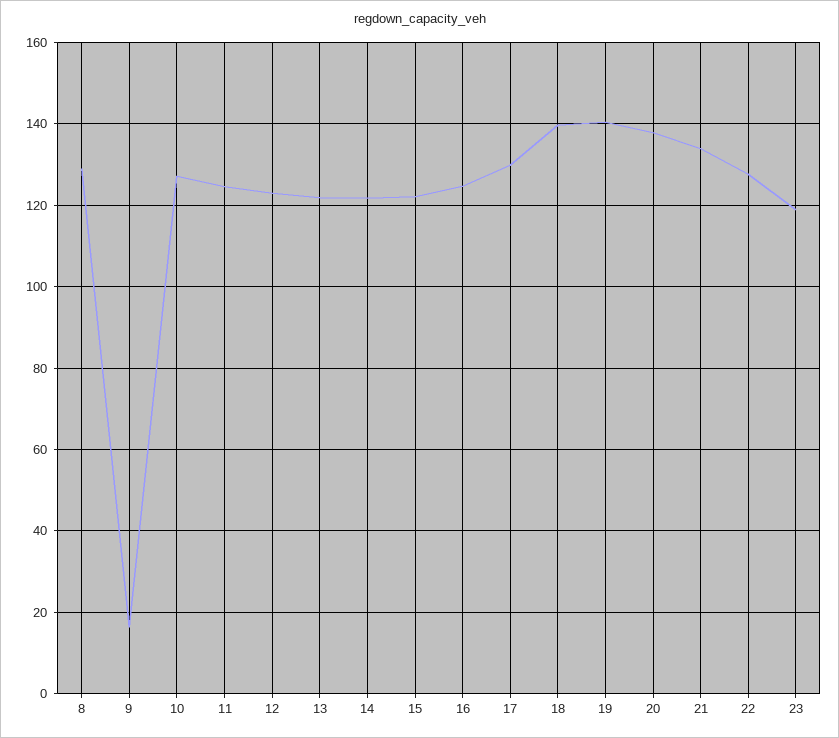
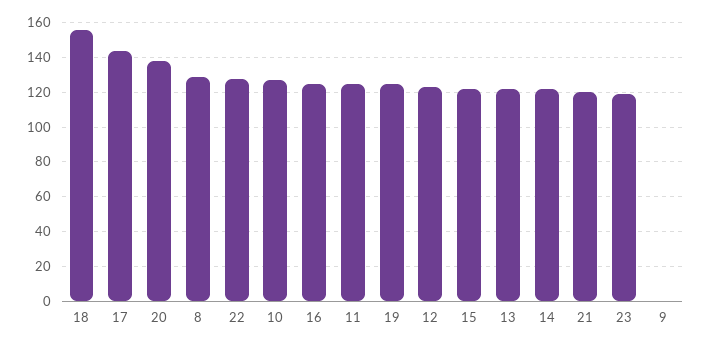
9: 16 -> 0
17: 130 -> 145
18: 140 -> 155
19: 140 -> 125
21: 134 -> 120

